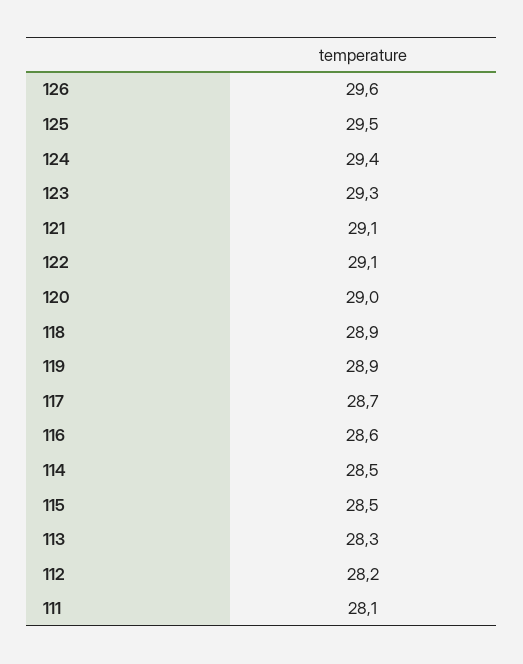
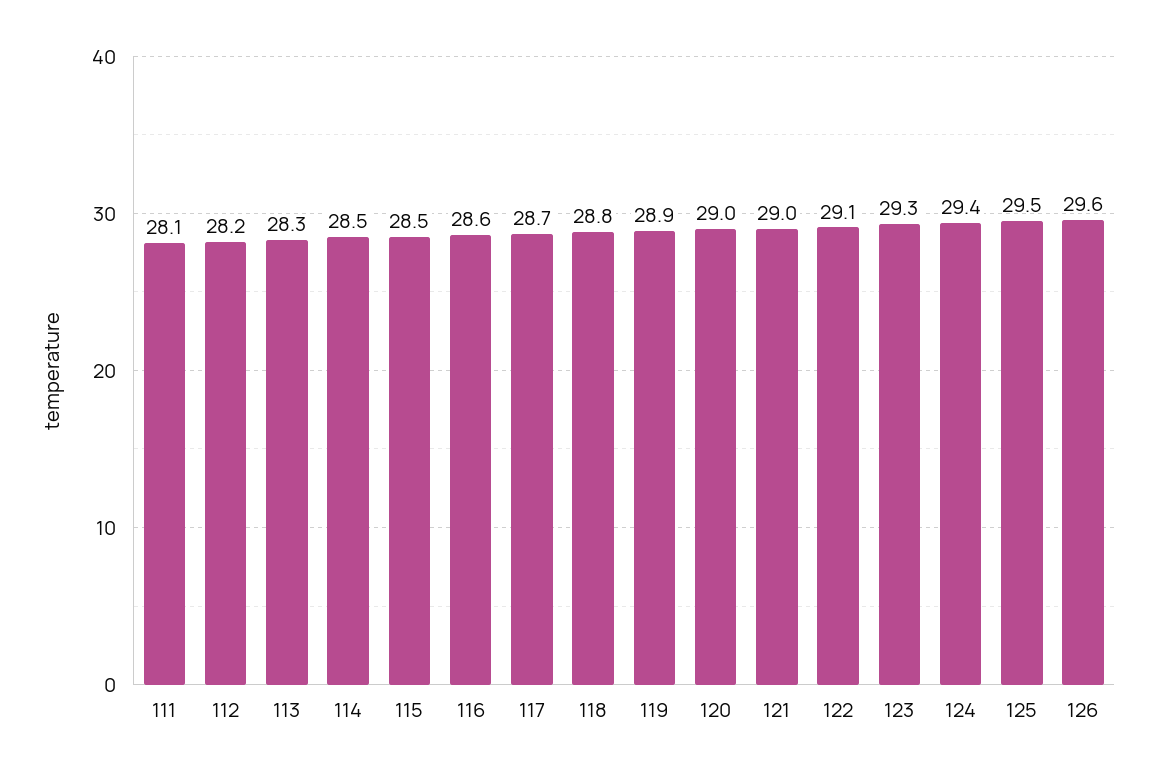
121: 29.1 -> 29
118: 28.9 -> 28.8

